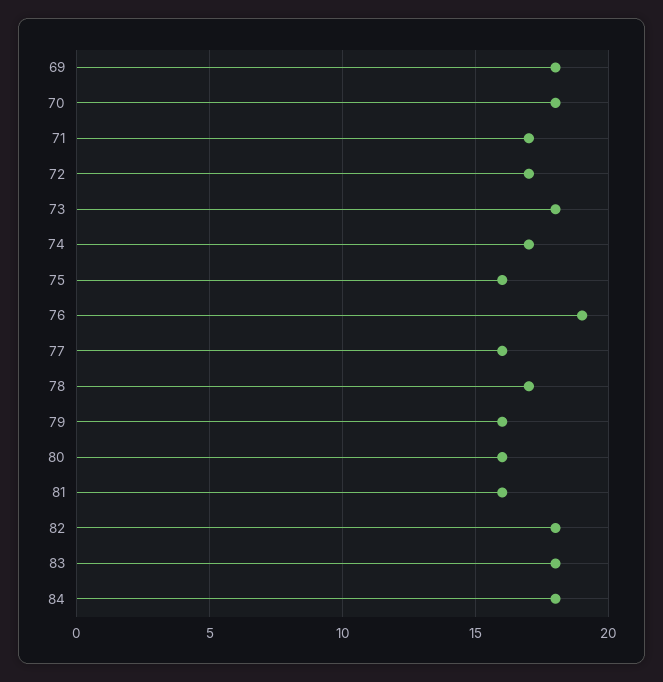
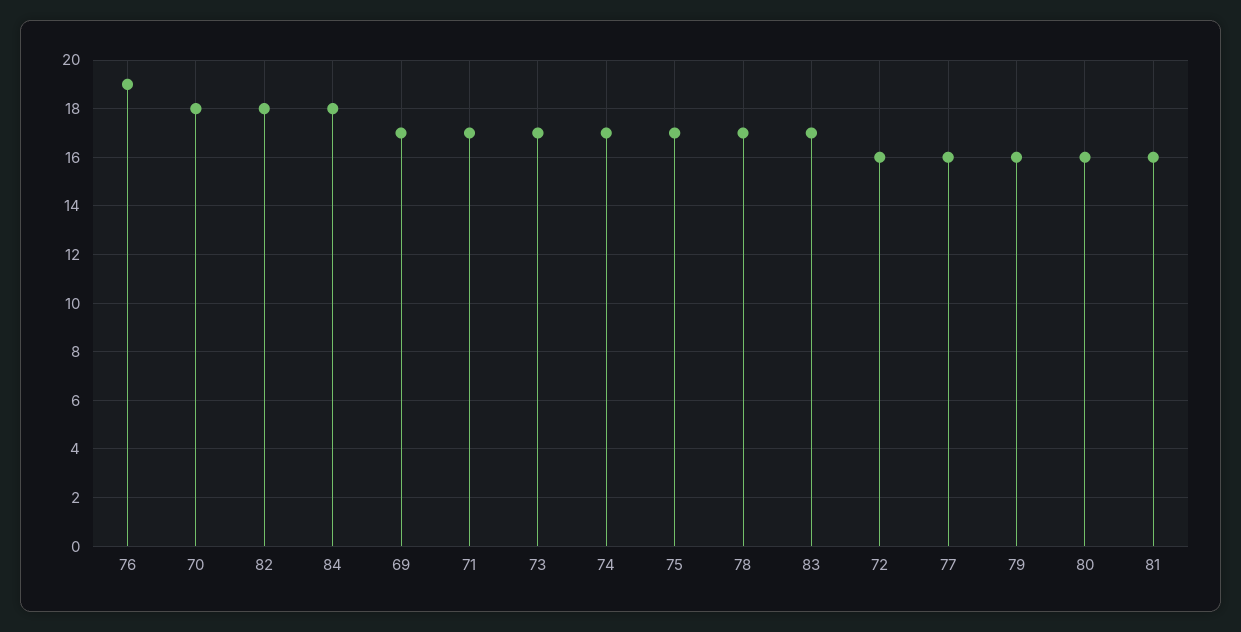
69: 18 -> 17
72: 17 -> 16
73: 18 -> 17
75: 16 -> 17
83: 18 -> 17

